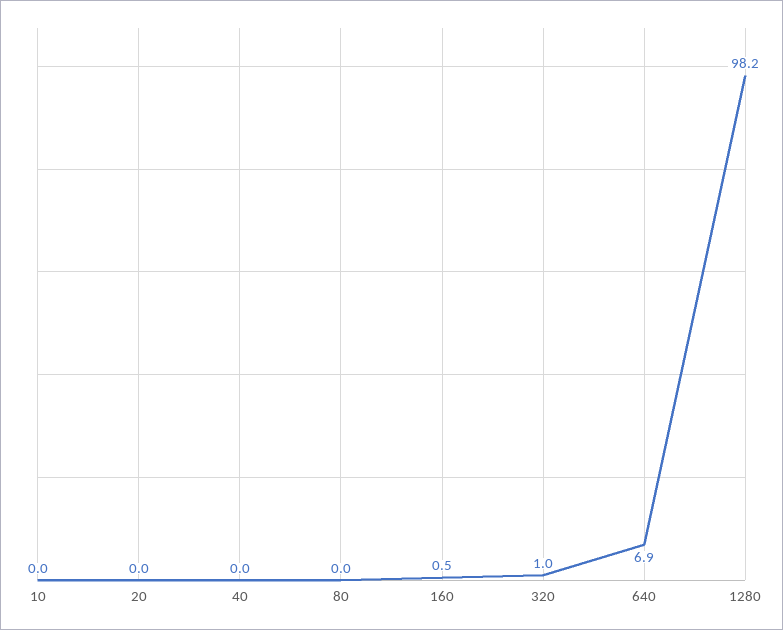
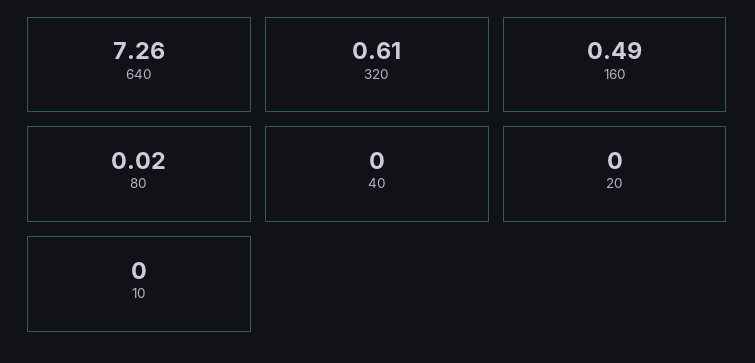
320: 1 -> 0.61
640: 6.9 -> 7.26
1280: 98.2 -> none

